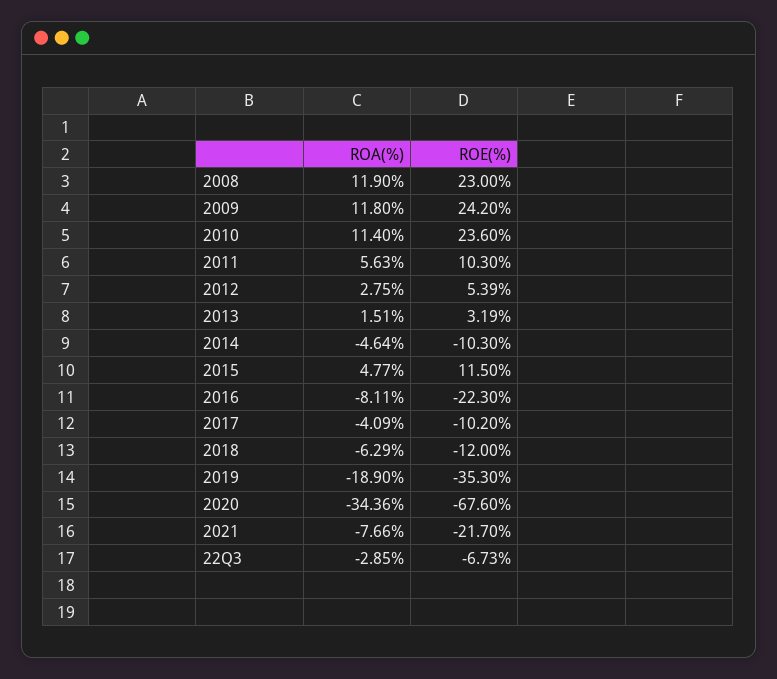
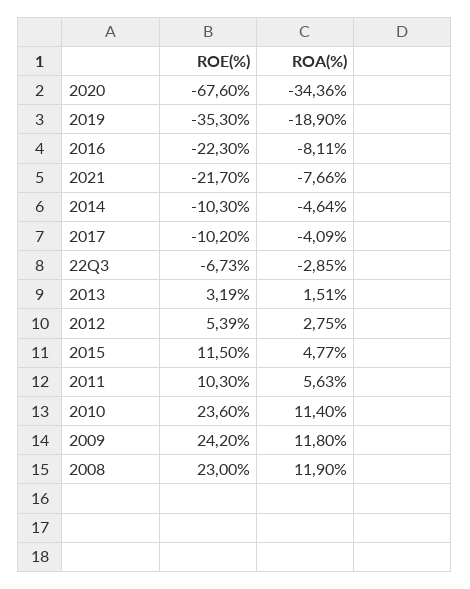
ROA(%), 2018: -6.29 -> none
ROE(%), 2018: -12 -> none

